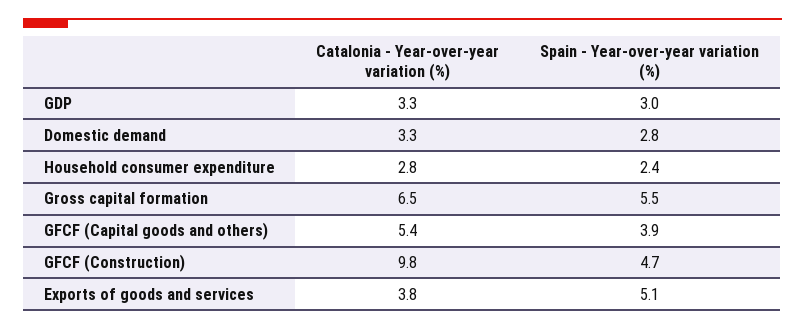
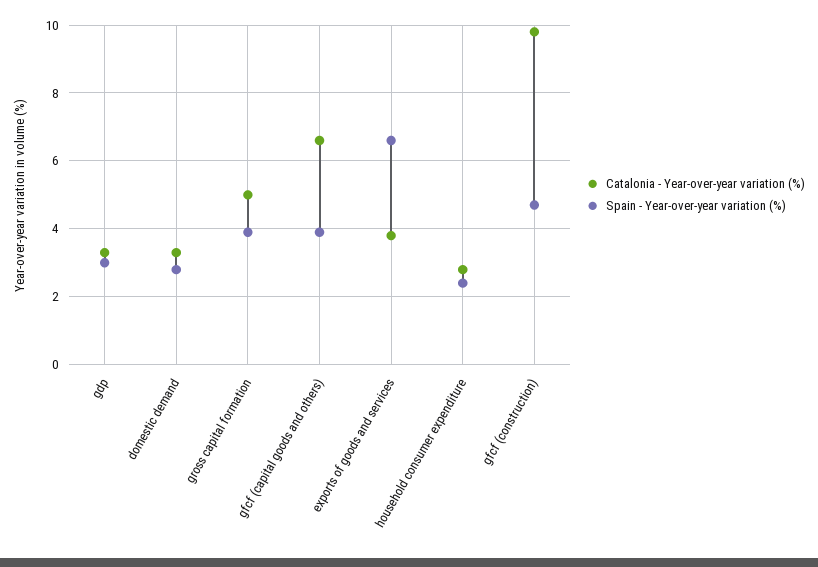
Catalonia - Year-over-year variation (%), Gross capital formation: 6.5 -> 5
Spain - Year-over-year variation (%), Gross capital formation: 5.5 -> 4
Catalonia - Year-over-year variation (%), GFCF (Capital goods and others): 5.4 -> 6.5
Spain - Year-over-year variation (%), Exports of goods and services: 5.1 -> 6.5

